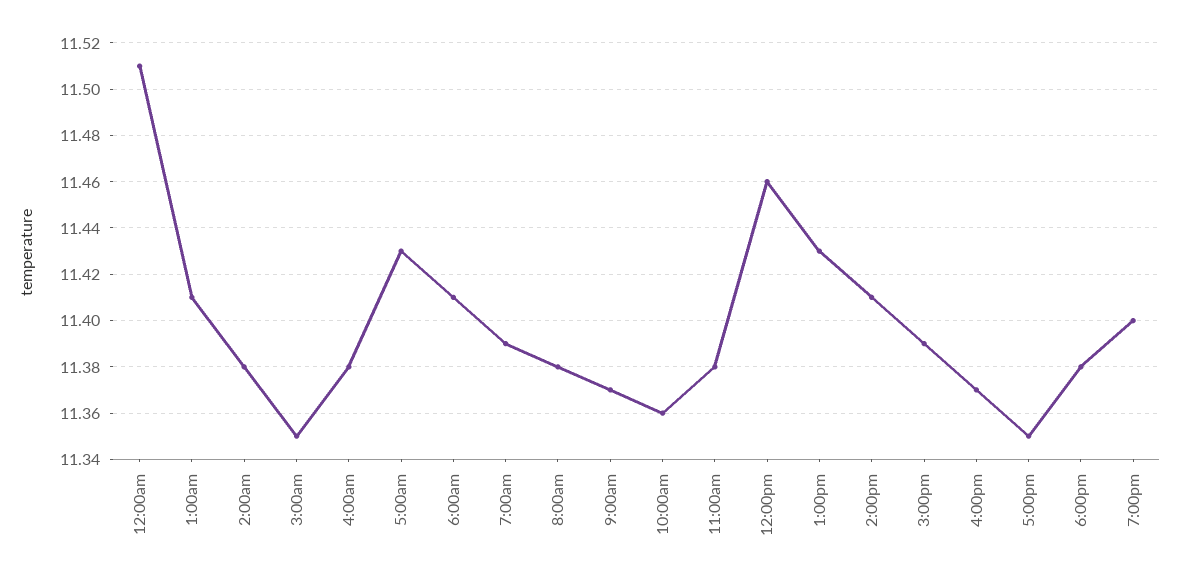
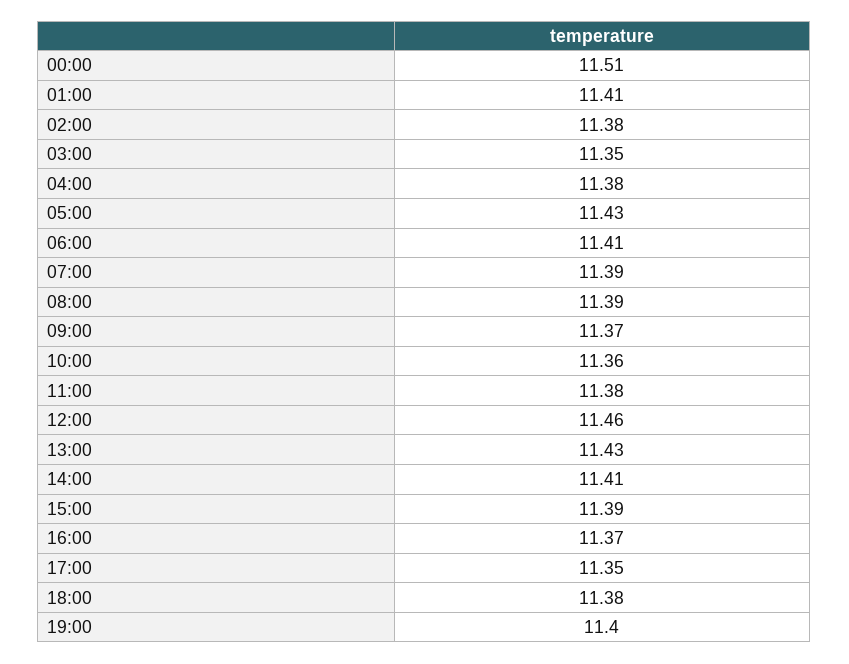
8:00am: 11.38 -> 11.39

